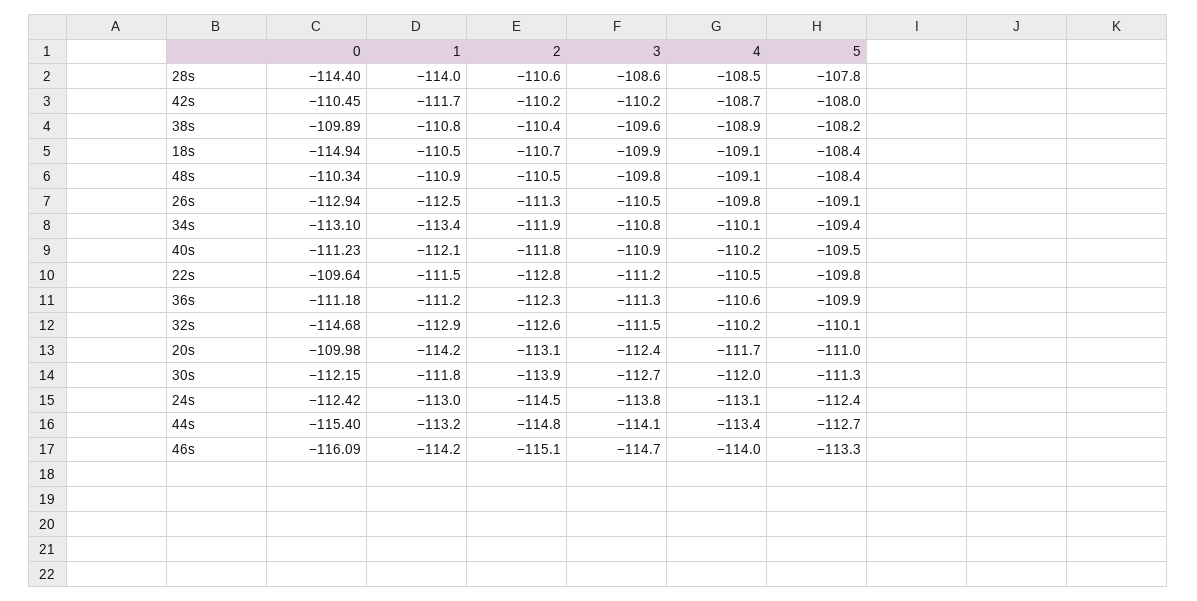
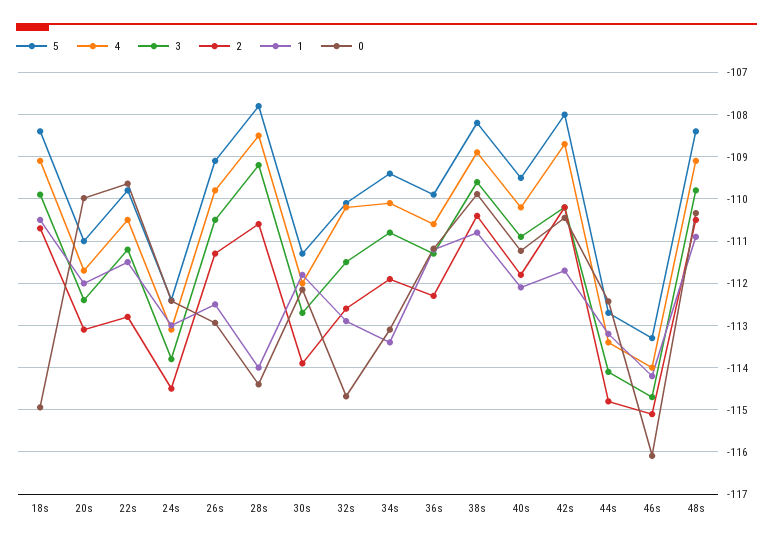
3, 28s: -108.6 -> -109.2
1, 20s: -114.2 -> -112
0, 44s: -115.4 -> -112.4

